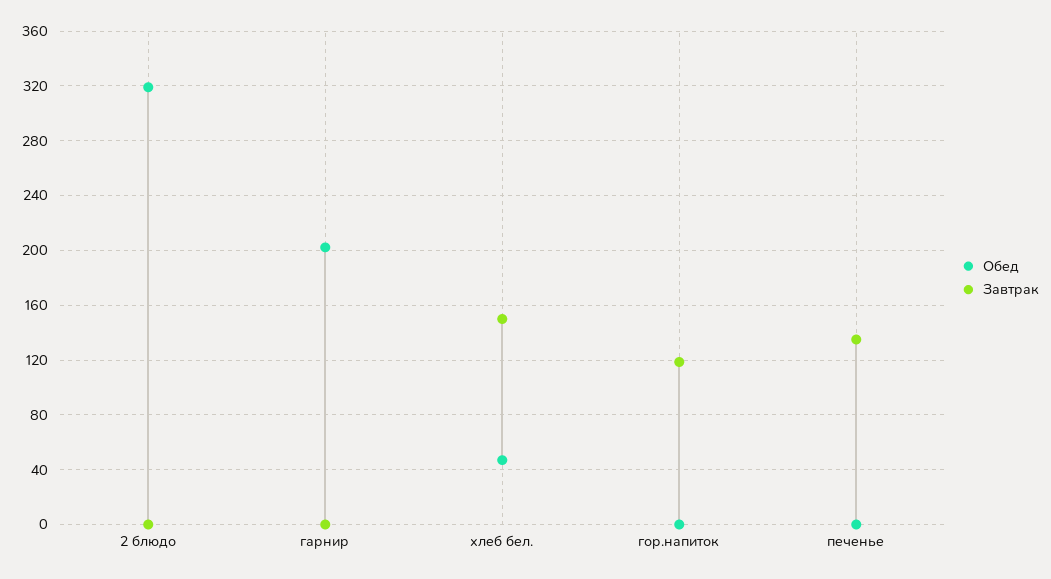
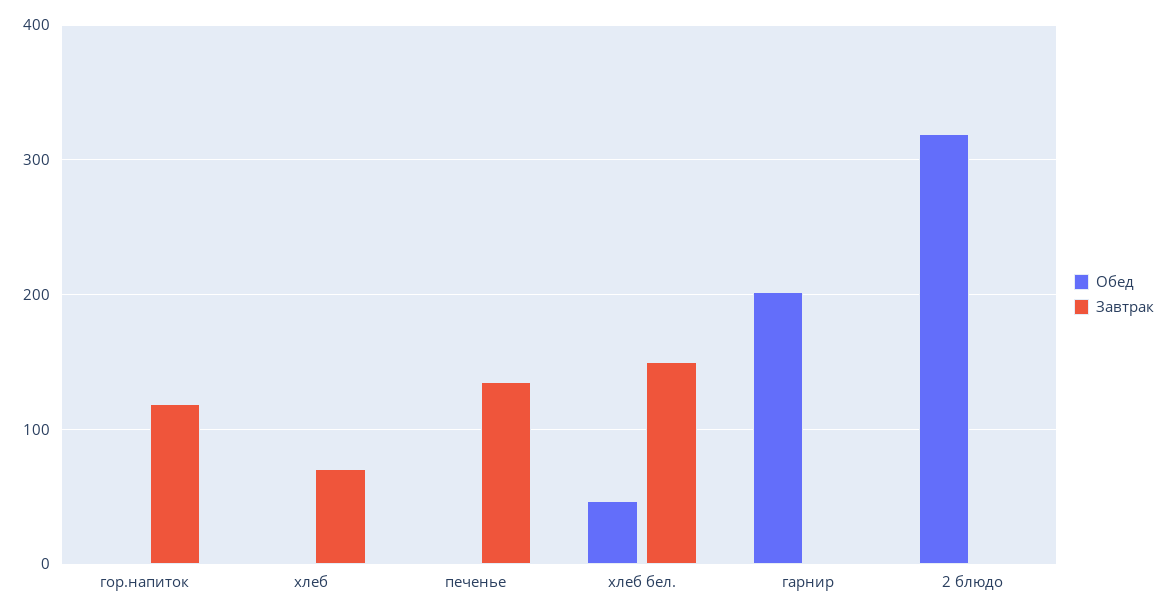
Обед, хлеб: none -> 0
Завтрак, хлеб: none -> 70

